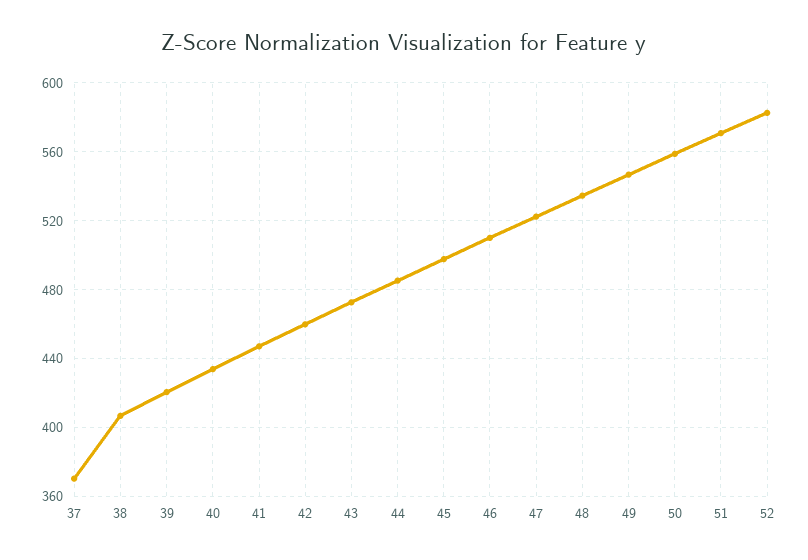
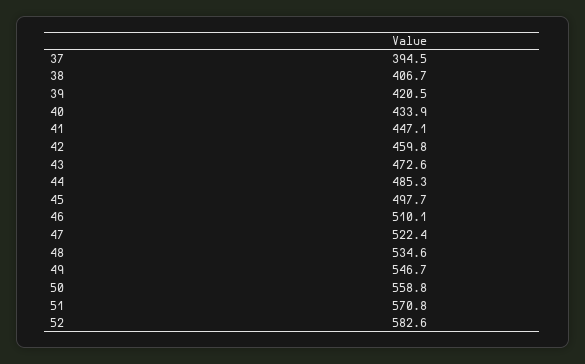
37: 370 -> 394.5

